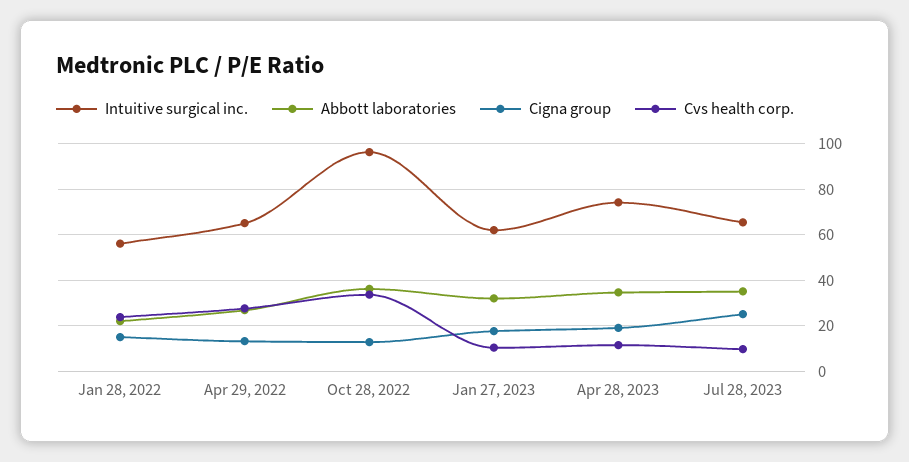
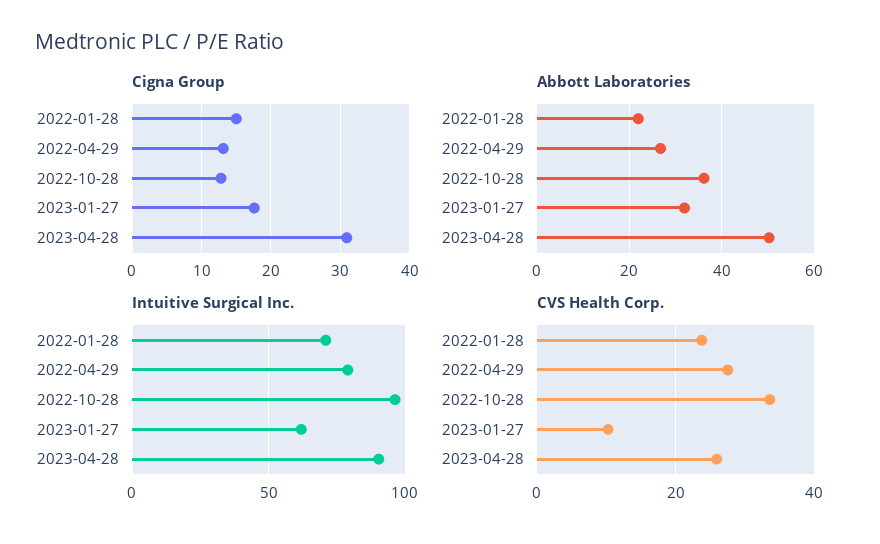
Intuitive surgical inc., Jan 28, 2022: 55 -> 70
Intuitive surgical inc., Apr 29, 2022: 65 -> 80
Intuitive surgical inc., Apr 28, 2023: 75 -> 90
Abbott laboratories, Apr 28, 2023: 35 -> 50
Cigna group, Apr 28, 2023: 20 -> 31
Cvs health corp., Apr 28, 2023: 10 -> 26
Intuitive surgical inc., Jul 28, 2023: 65 -> none
Abbott laboratories, Jul 28, 2023: 35 -> none
Cigna group, Jul 28, 2023: 25 -> none
Cvs health corp., Jul 28, 2023: 10 -> none

